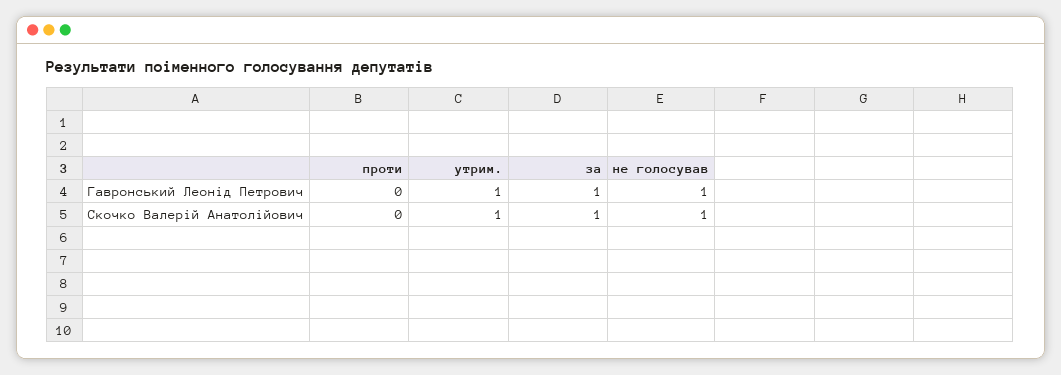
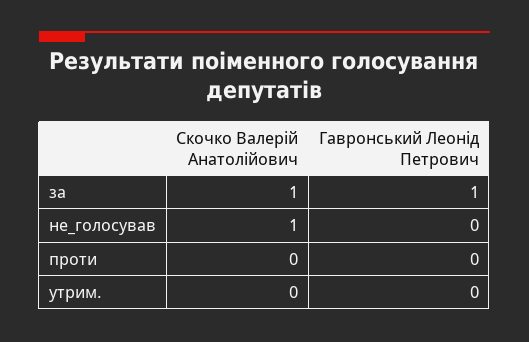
утрим., Гавронський Леонід Петрович: 1 -> 0
не голосував, Гавронський Леонід Петрович: 1 -> 0
утрим., Скочко Валерій Анатолійович: 1 -> 0

